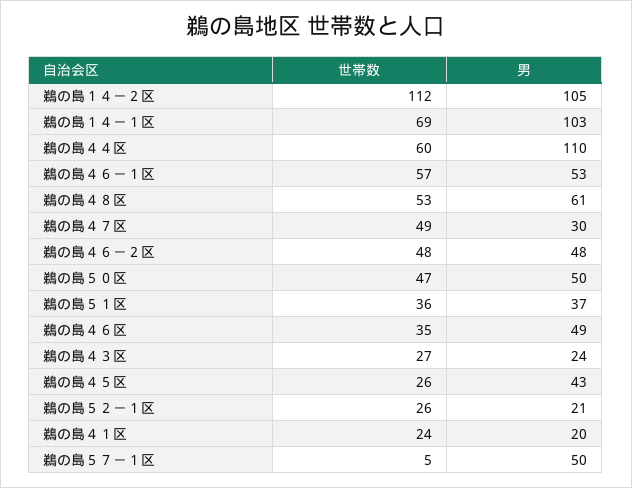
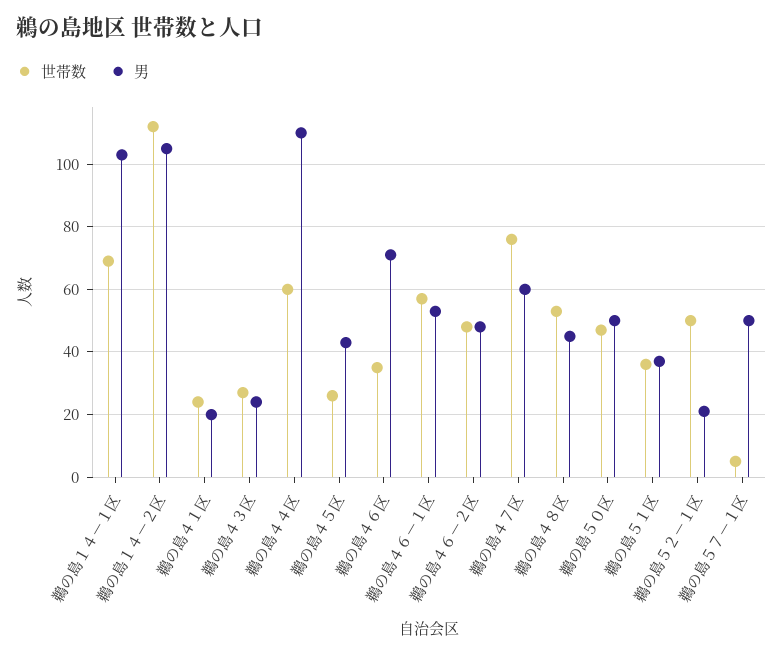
男, 鵜の島４８区: 61 -> 45
世帯数, 鵜の島４７区: 49 -> 75
男, 鵜の島４７区: 30 -> 60
男, 鵜の島４６区: 49 -> 70
世帯数, 鵜の島５２－１区: 26 -> 50

